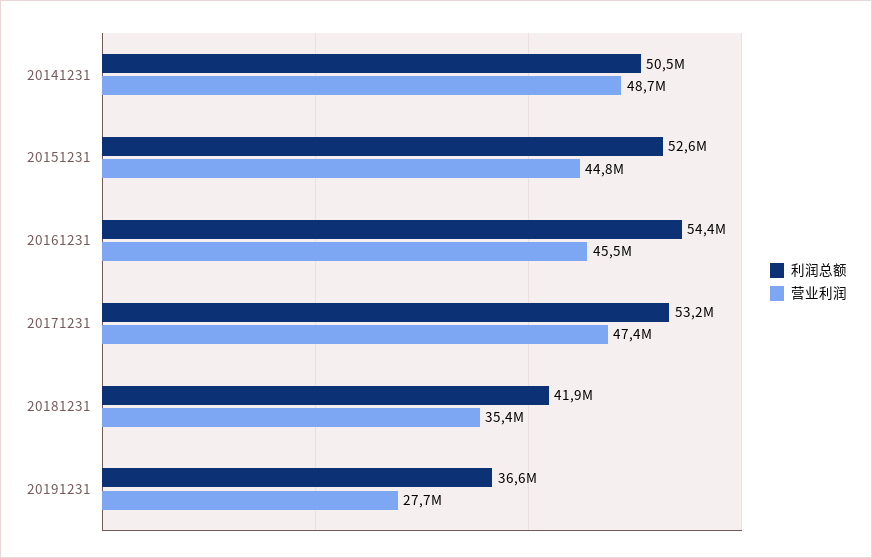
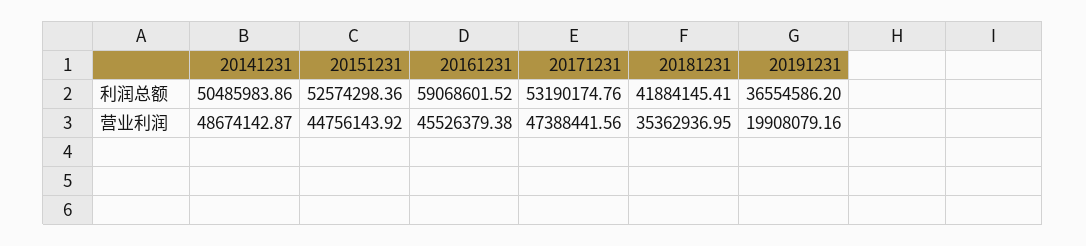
利润总额, 20161231: 54400000 -> 59068601.52
营业利润, 20191231: 27700000 -> 19908079.16

